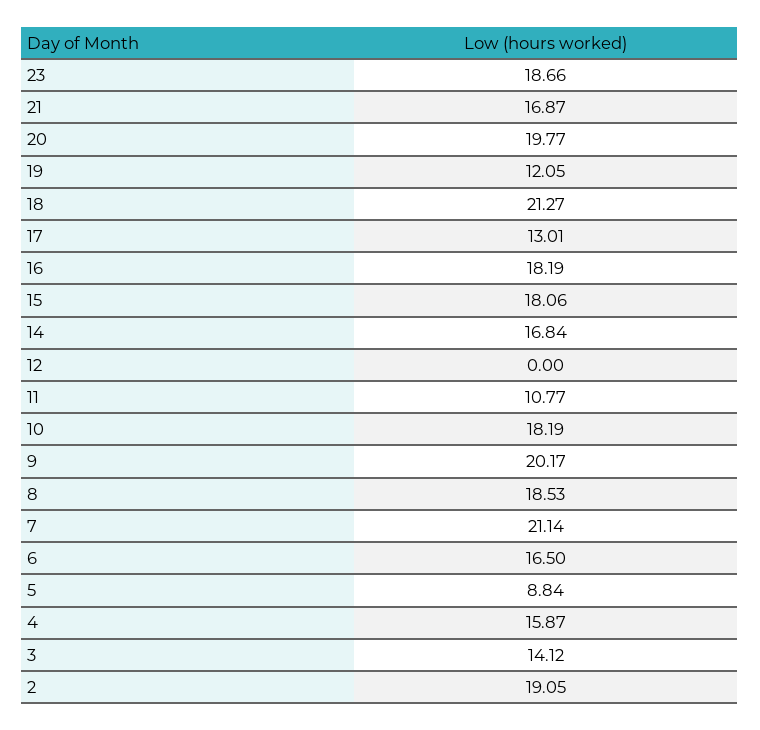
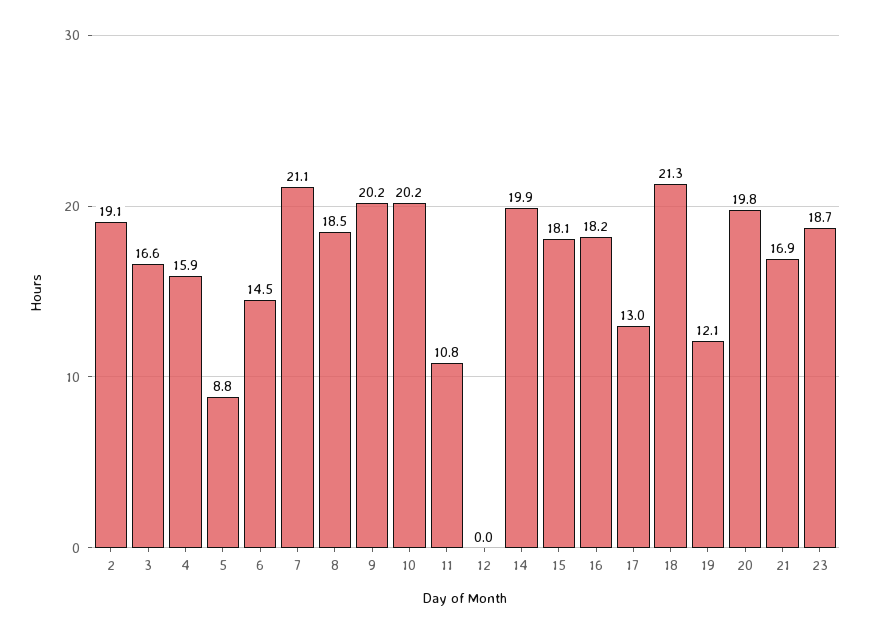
14: 16.84 -> 19.9
10: 18.19 -> 20.2
6: 16.5 -> 14.5
3: 14.12 -> 16.6

